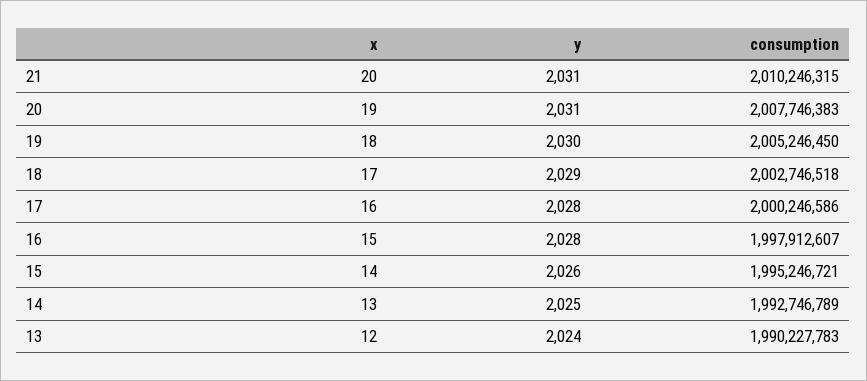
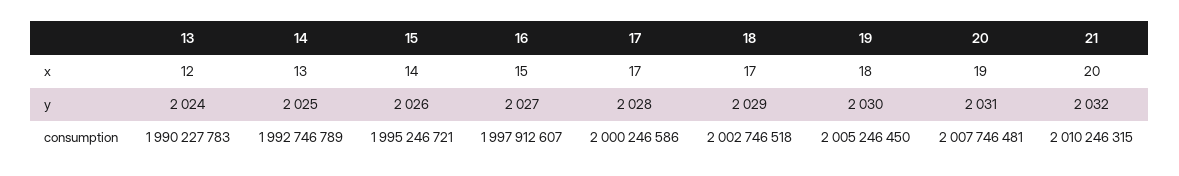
y, 21: 2031 -> 2032
consumption, 20: 2007746383 -> 2007746481
x, 17: 16 -> 17
y, 16: 2028 -> 2027

